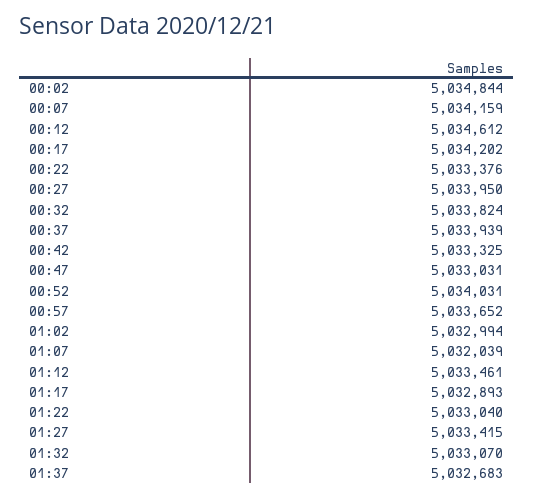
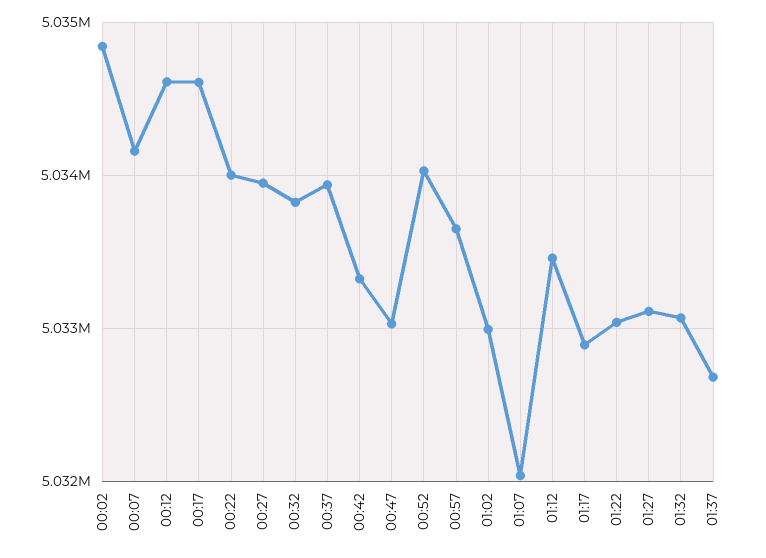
00:17: 5034202 -> 5034600
00:22: 5033376 -> 5034000
01:27: 5033415 -> 5033100

